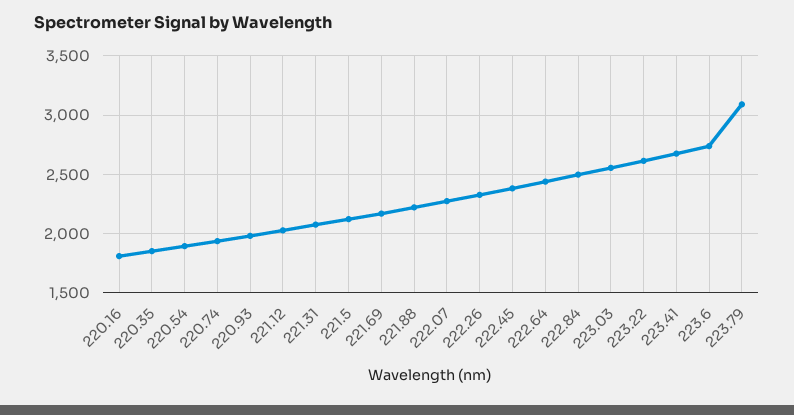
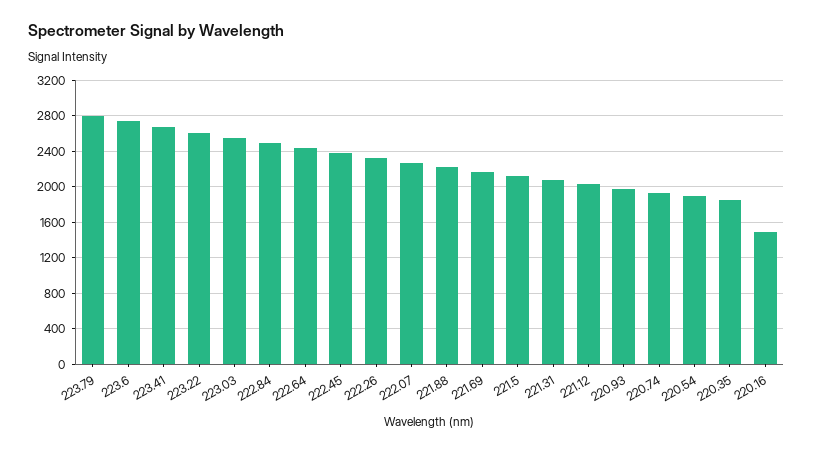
220.16: 1800 -> 1500
223.79: 3100 -> 2800

